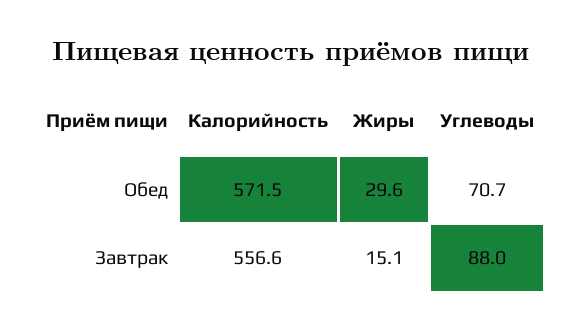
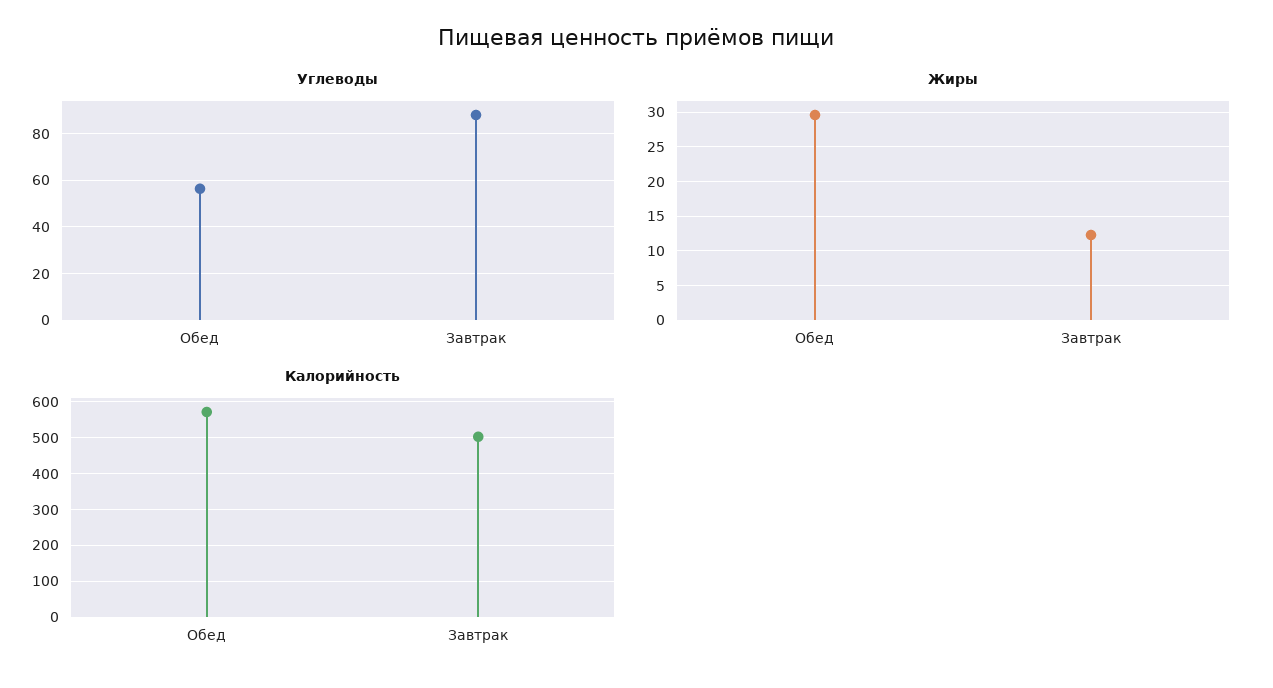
Углеводы, Обед: 70.7 -> 55
Калорийность, Завтрак: 556.6 -> 500
Жиры, Завтрак: 15.1 -> 12

